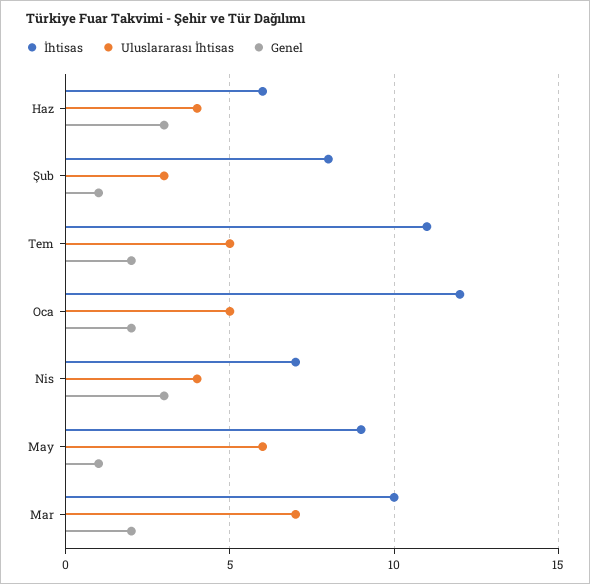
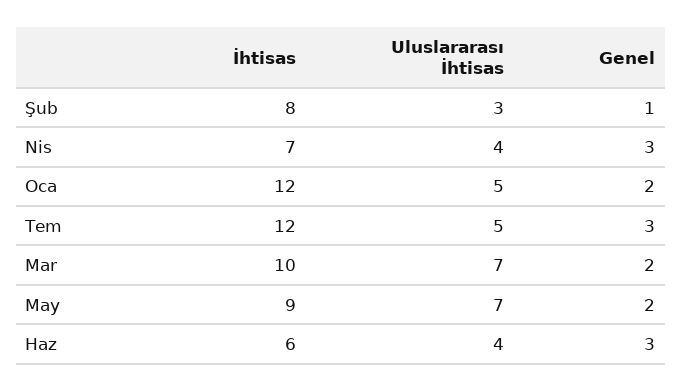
İhtisas, Tem: 11 -> 12
Genel, Tem: 2 -> 3
Uluslararası İhtisas, May: 6 -> 7
Genel, May: 1 -> 2

